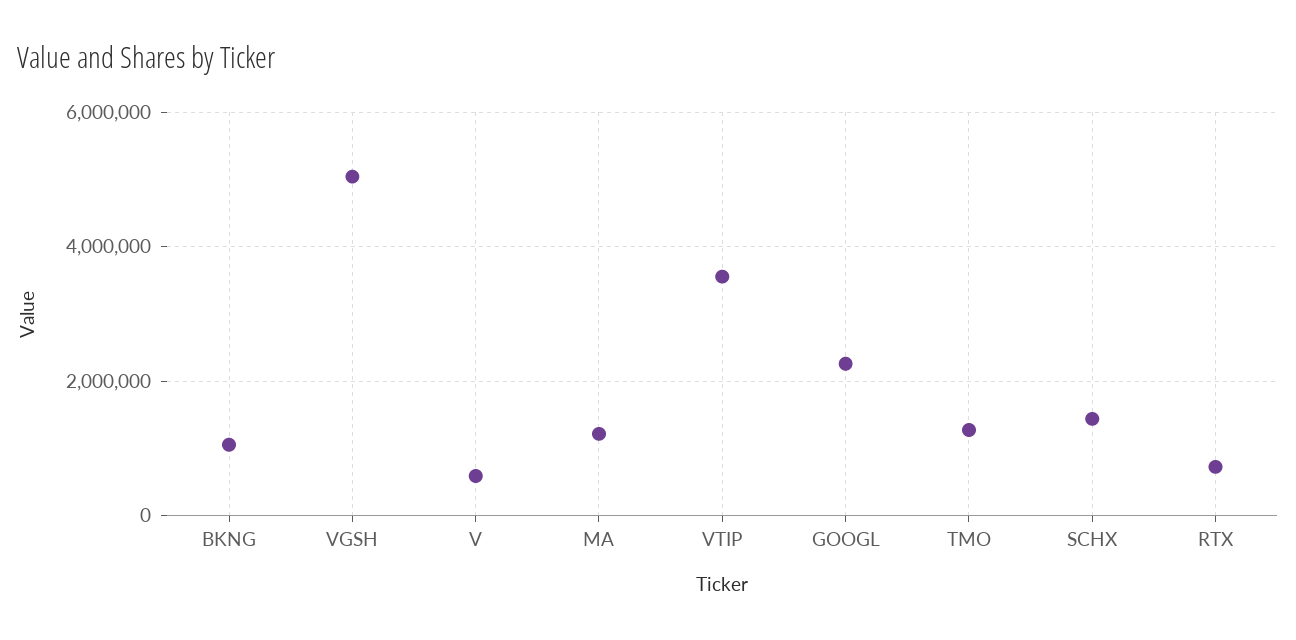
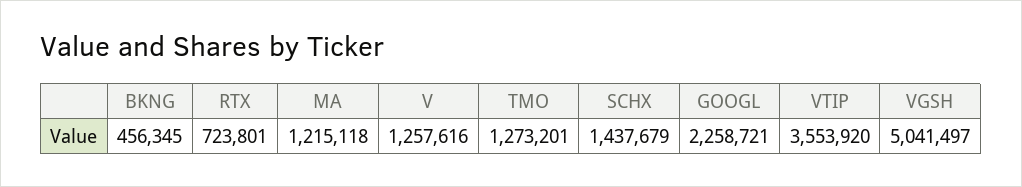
BKNG: 1000000 -> 456345
V: 600000 -> 1257616

